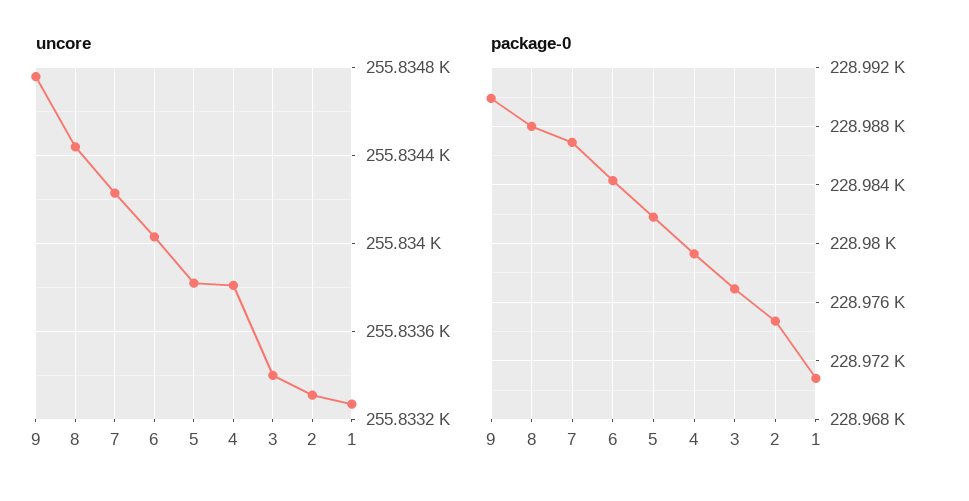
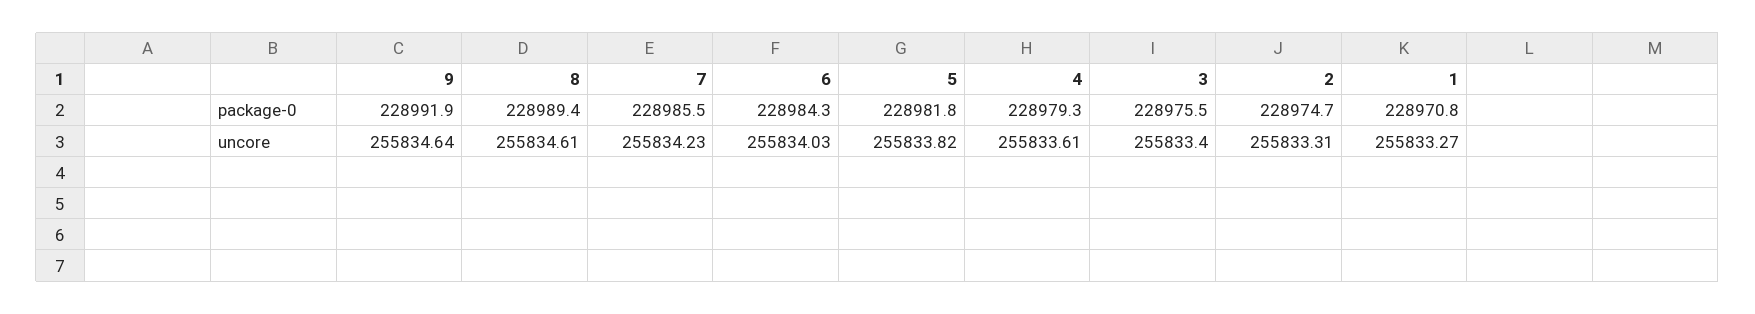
uncore, 9: 255834.75 -> 255834.64
uncore, 8: 255834.45 -> 255834.61
uncore, 4: 255833.8 -> 255833.61
package-0, 9: 228990 -> 228991.9
package-0, 8: 228988 -> 228989.4
package-0, 7: 228987 -> 228985.5
package-0, 3: 228977 -> 228975.5

